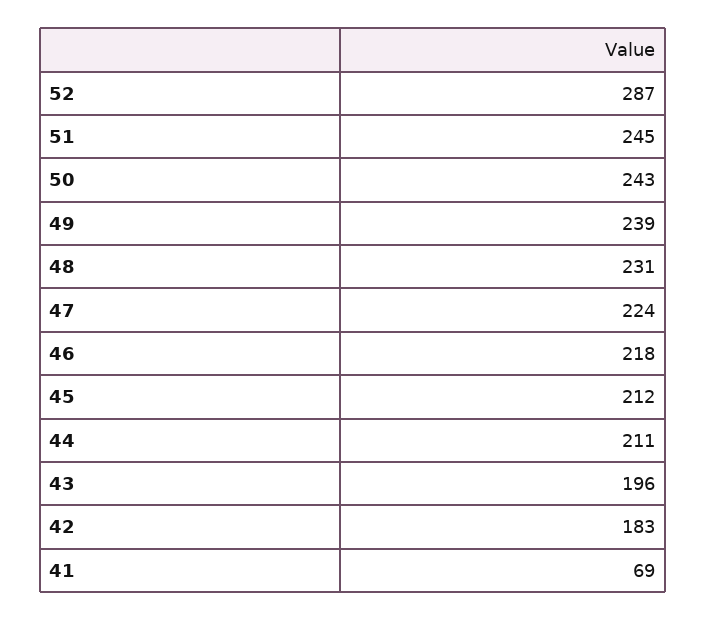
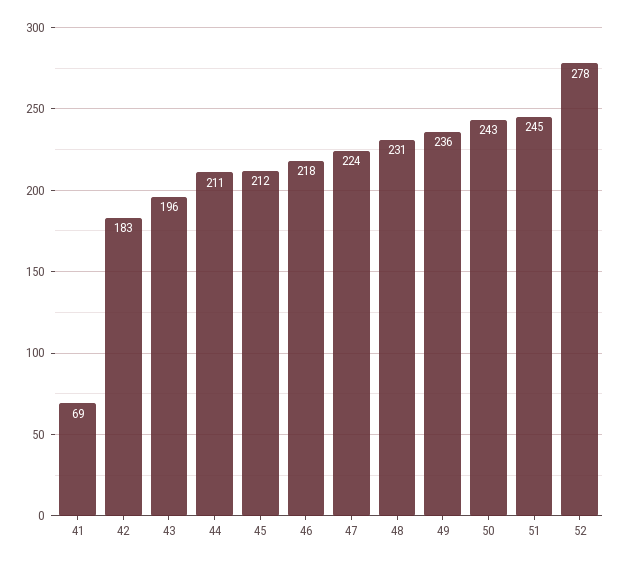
52: 287 -> 278
49: 239 -> 236

